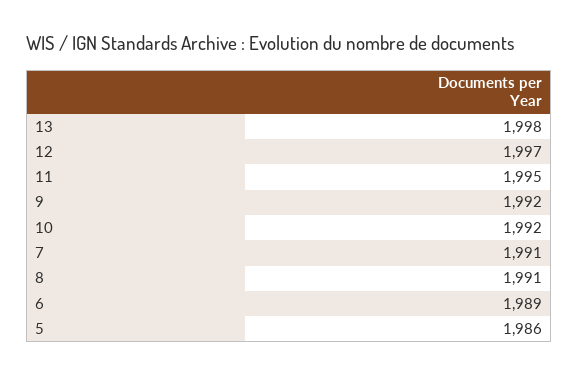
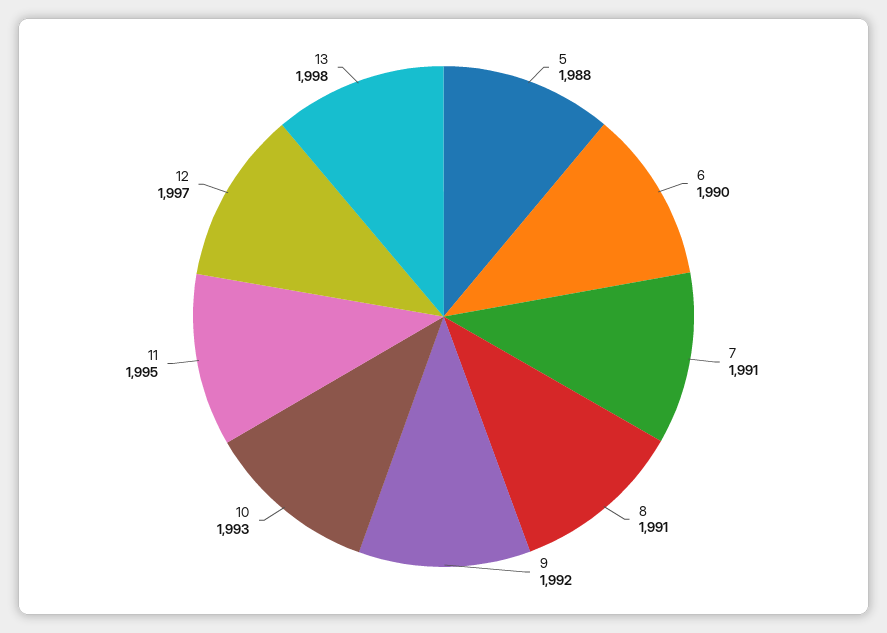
10: 1992 -> 1993
6: 1989 -> 1990
5: 1986 -> 1988

